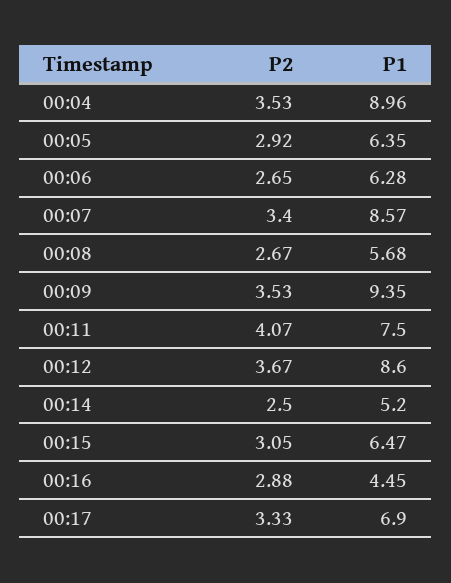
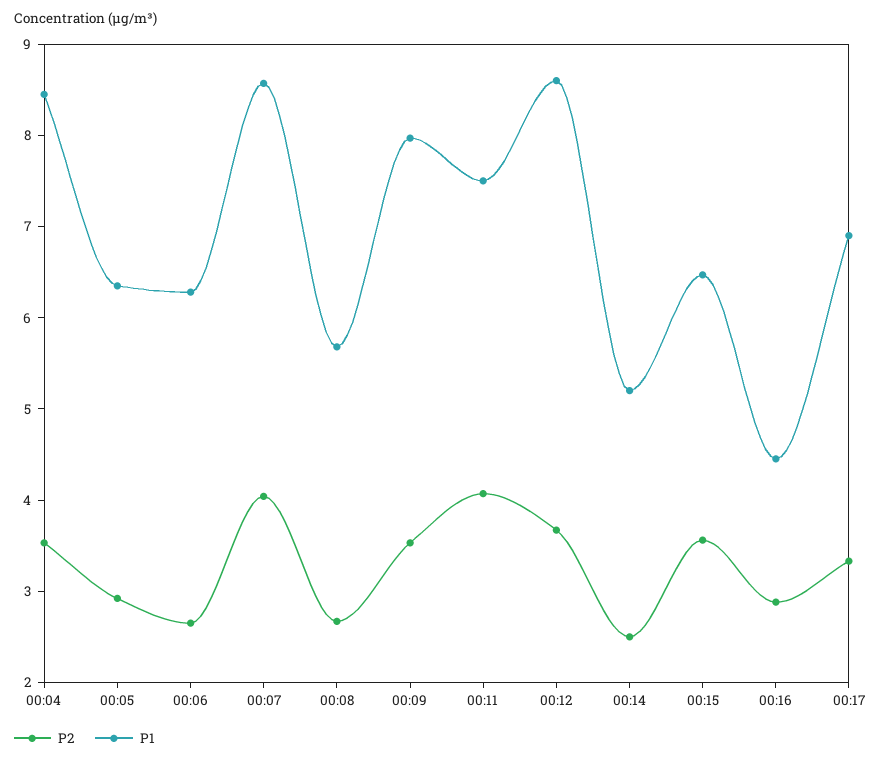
P1, 00:04: 8.96 -> 8.4
P2, 00:07: 3.4 -> 4
P1, 00:09: 9.35 -> 8
P2, 00:15: 3.05 -> 3.6

